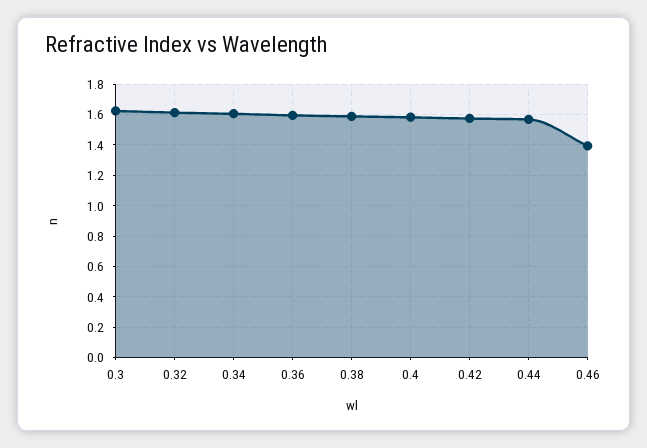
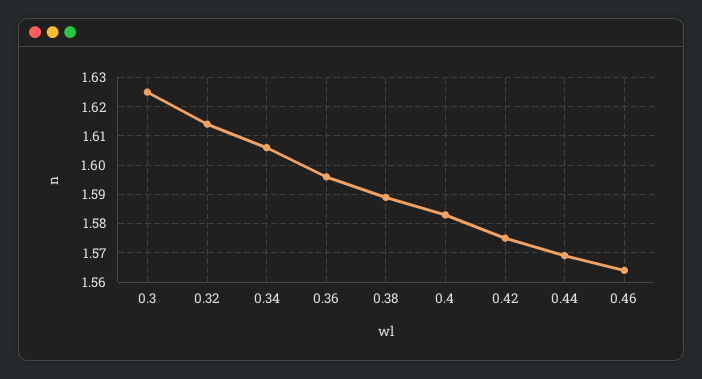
0.46: 1.4 -> 1.565

